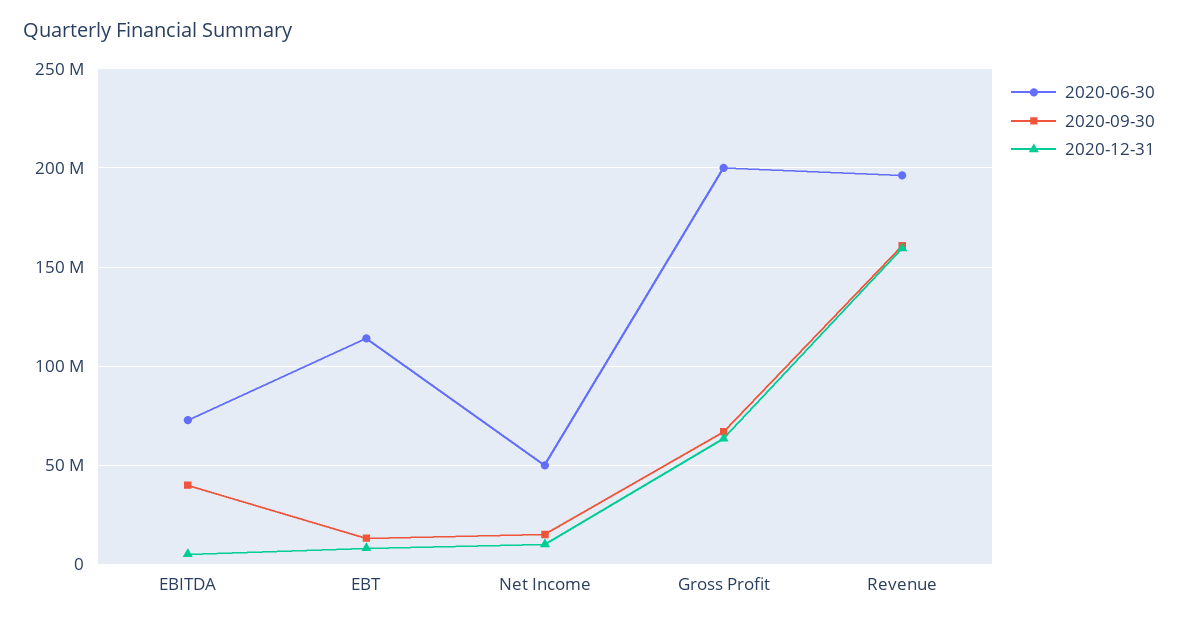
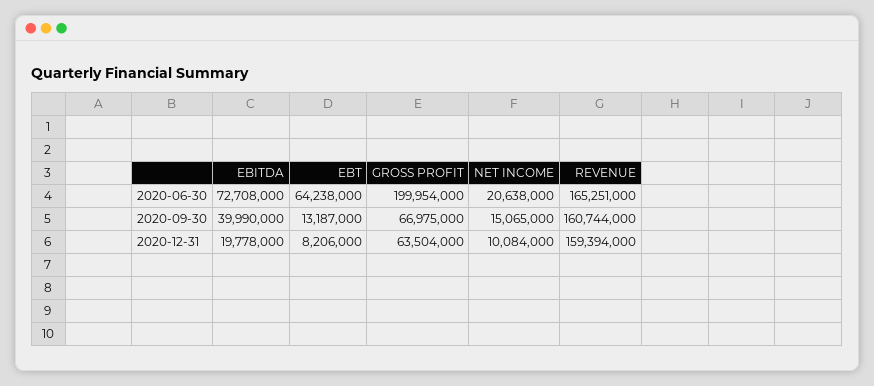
2020-12-31, EBITDA: 5000000 -> 19778000
2020-06-30, EBT: 115000000 -> 64238000
2020-06-30, Net Income: 50000000 -> 20638000
2020-06-30, Revenue: 195000000 -> 165251000

